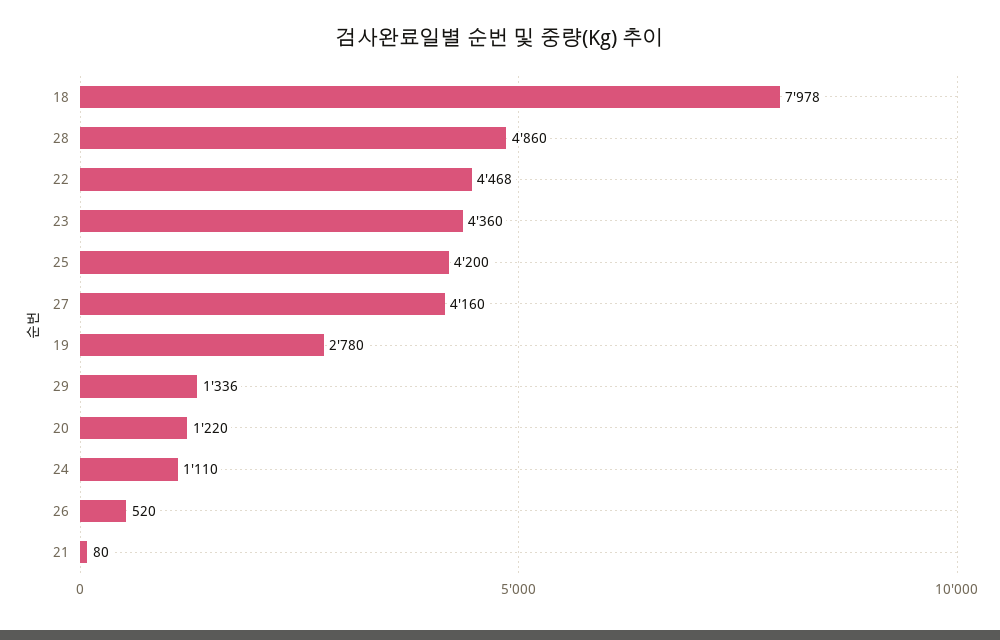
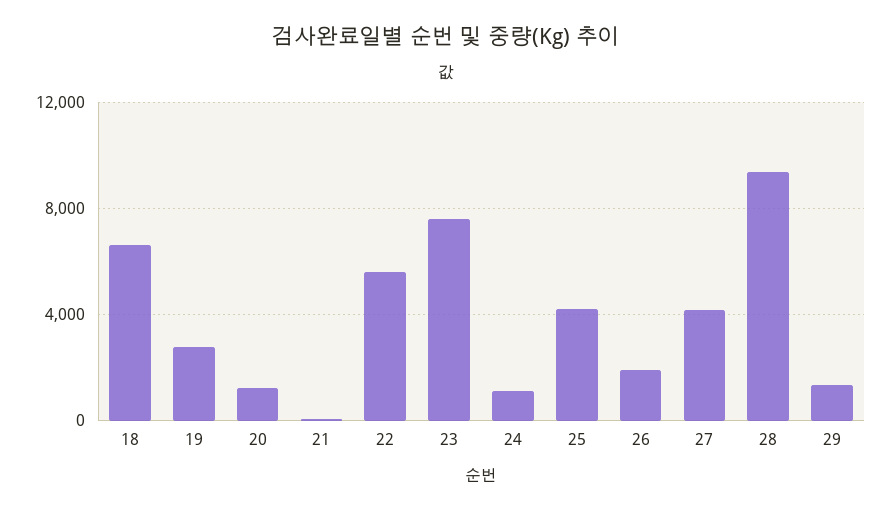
18: 7978 -> 6500
28: 4860 -> 9500
22: 4468 -> 5500
23: 4360 -> 7500
26: 520 -> 2000

